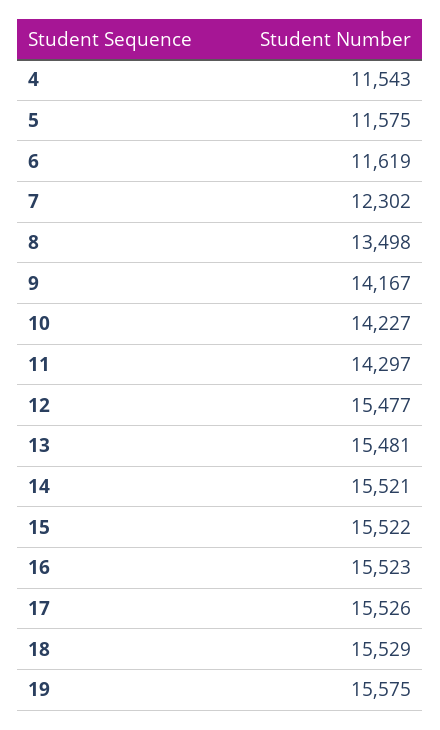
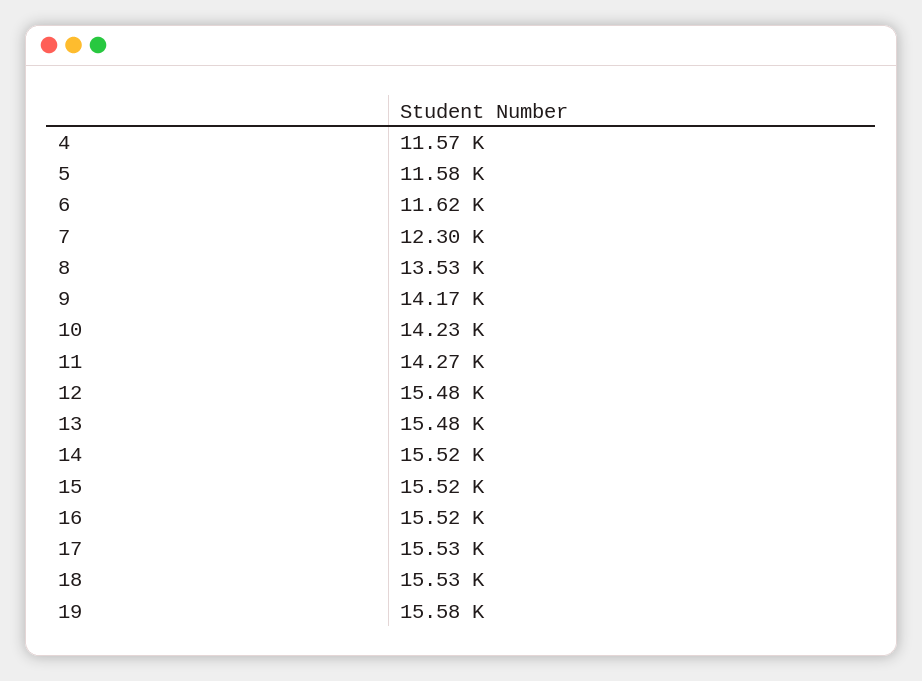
4: 11543 -> 11570
8: 13498 -> 13530
11: 14297 -> 14270

